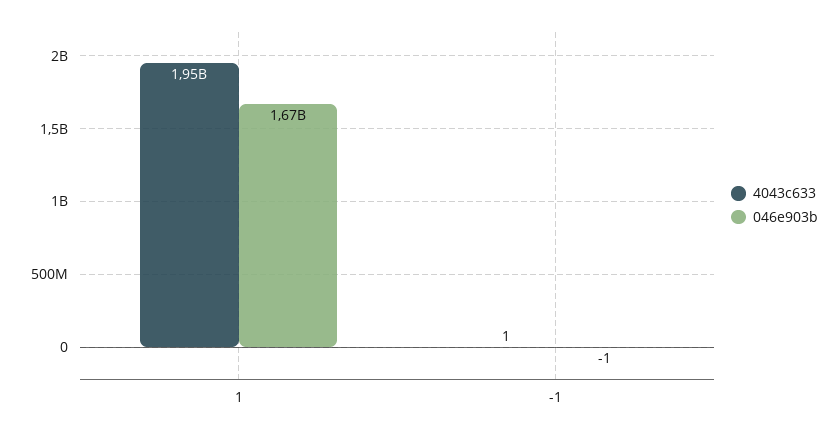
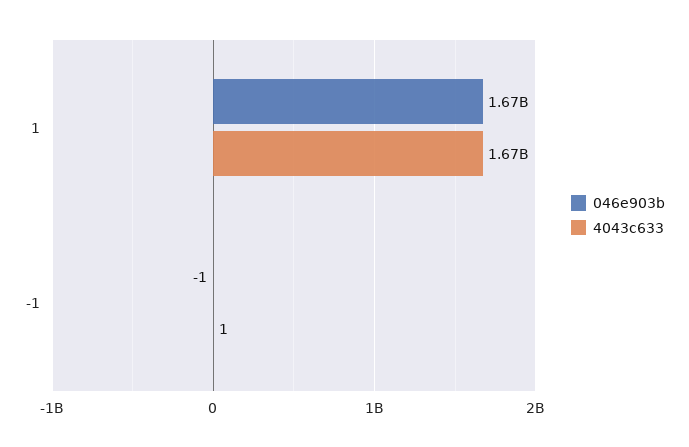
4043c633, 1: 1950000000 -> 1670000000

